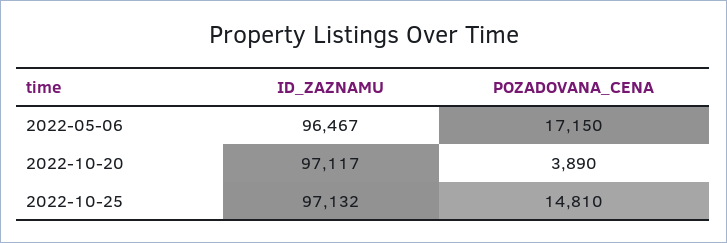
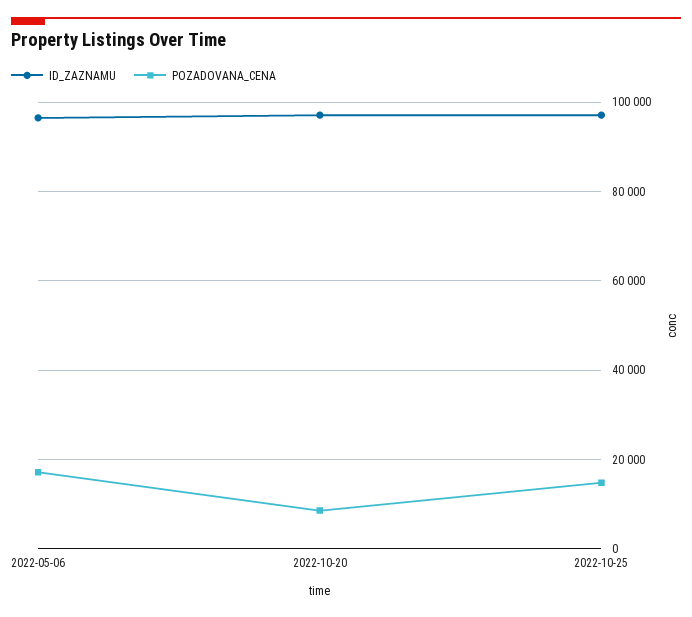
POZADOVANA_CENA, 2022-10-20: 3890 -> 8000

